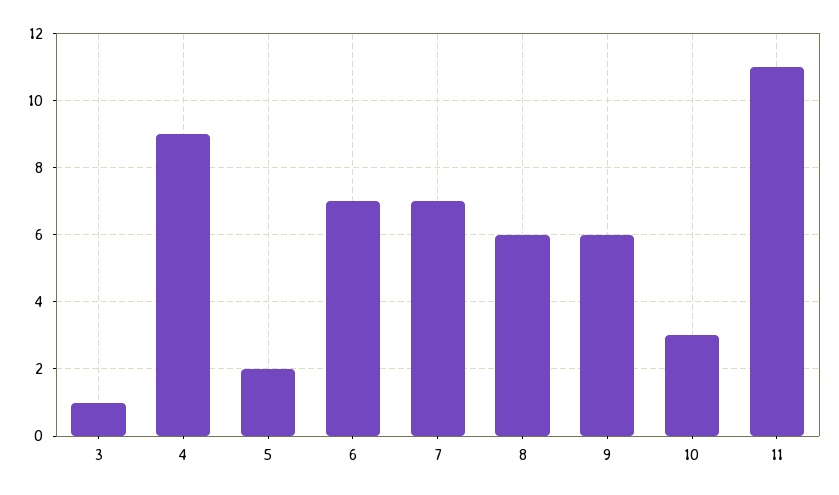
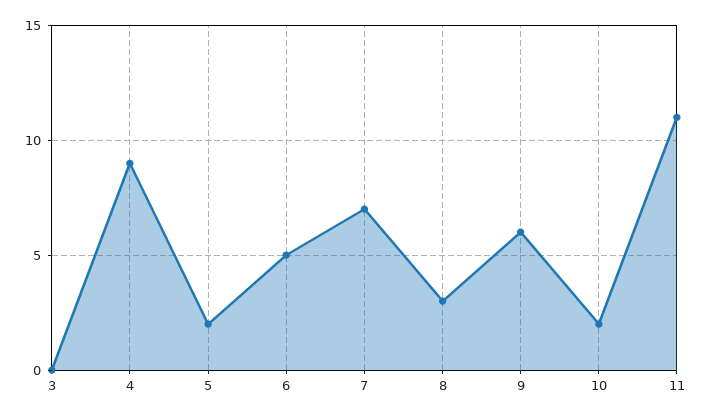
3: 1 -> 0
6: 7 -> 5
8: 6 -> 3
10: 3 -> 2

